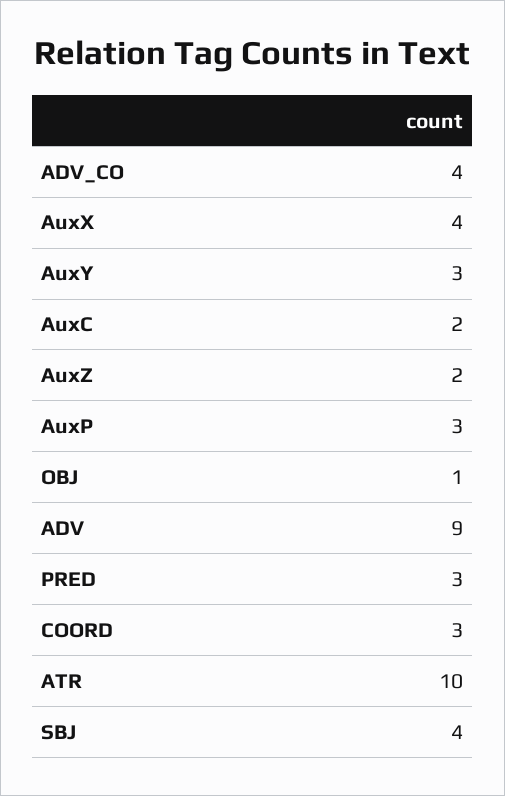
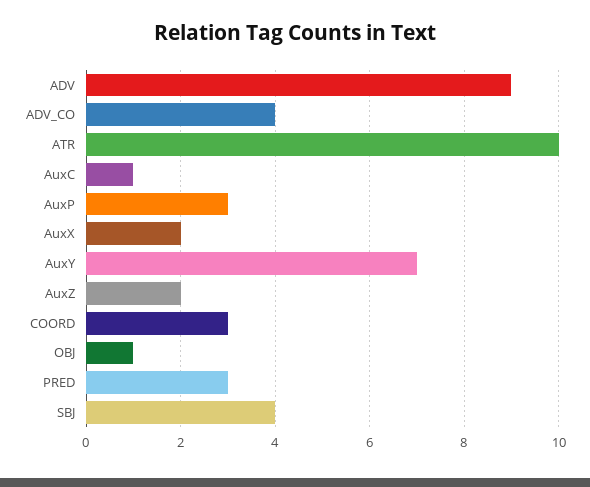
AuxX: 4 -> 2
AuxY: 3 -> 7
AuxC: 2 -> 1

